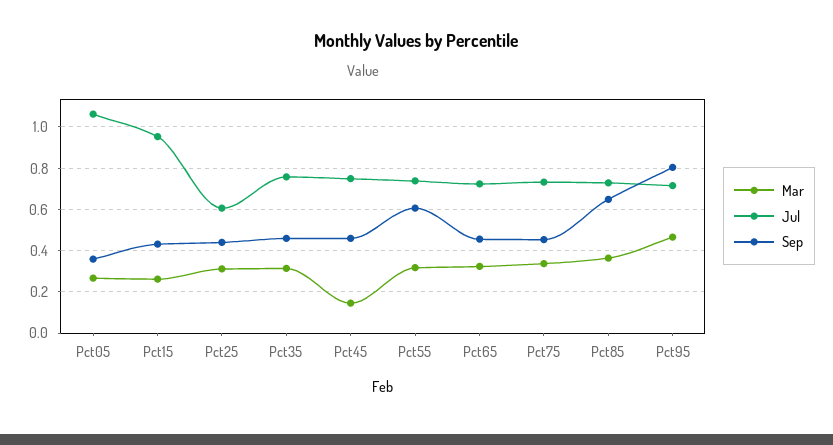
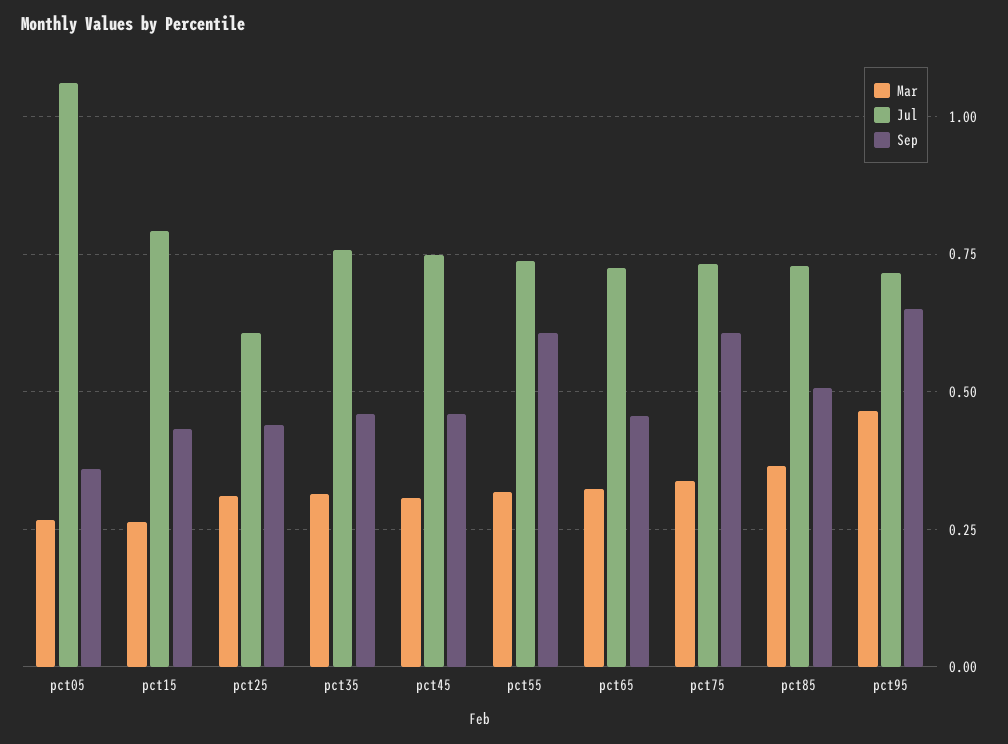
Jul, Pct15: 0.95 -> 0.8
Mar, Pct45: 0.15 -> 0.3
Sep, Pct75: 0.45 -> 0.6
Sep, Pct85: 0.65 -> 0.5
Sep, Pct95: 0.8 -> 0.65

